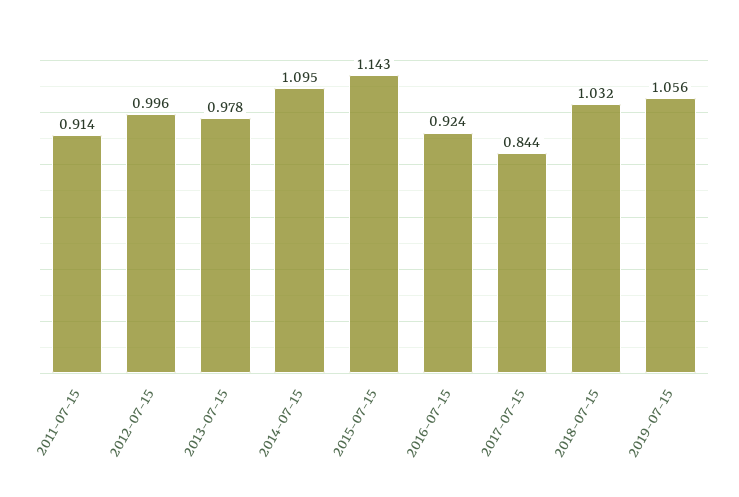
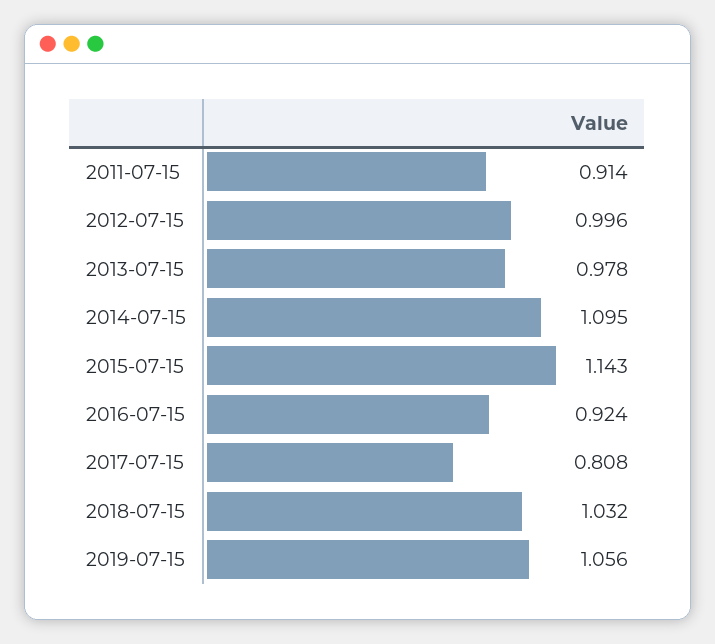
2017-07-15: 0.844 -> 0.808

